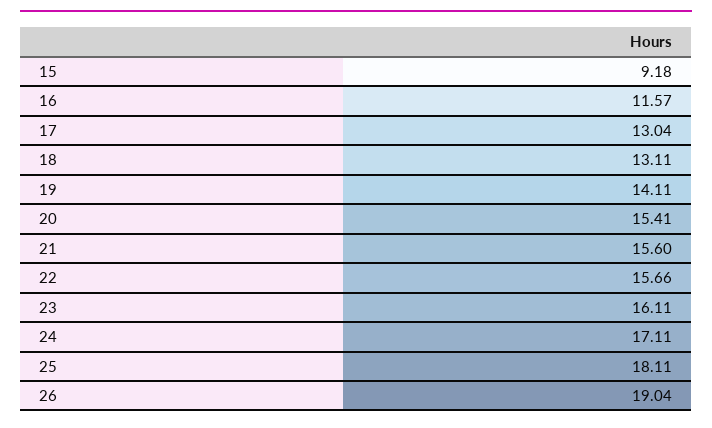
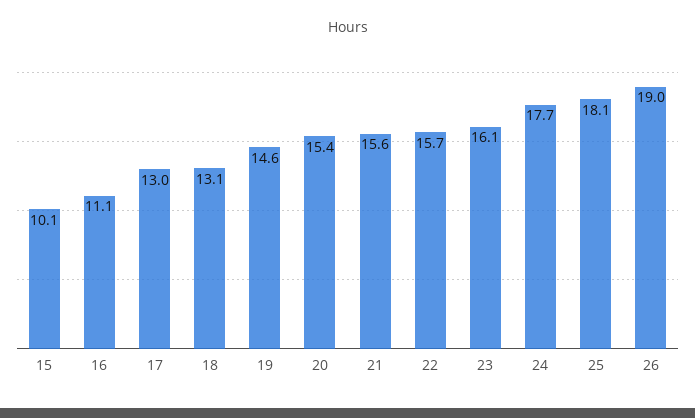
15: 9.18 -> 10.1
16: 11.57 -> 11.1
19: 14.11 -> 14.6
24: 17.11 -> 17.7

